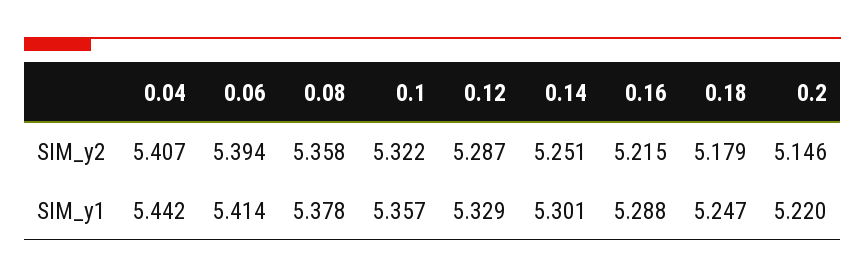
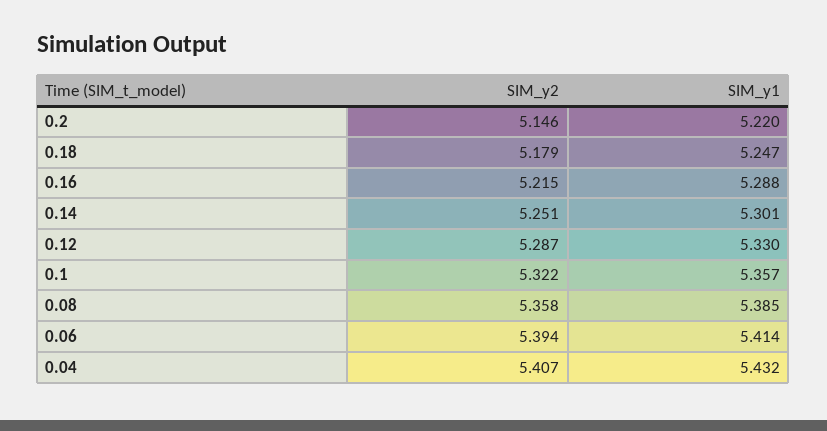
0.04, SIM_y1: 5.442 -> 5.432
0.08, SIM_y1: 5.378 -> 5.385
0.12, SIM_y1: 5.329 -> 5.33

